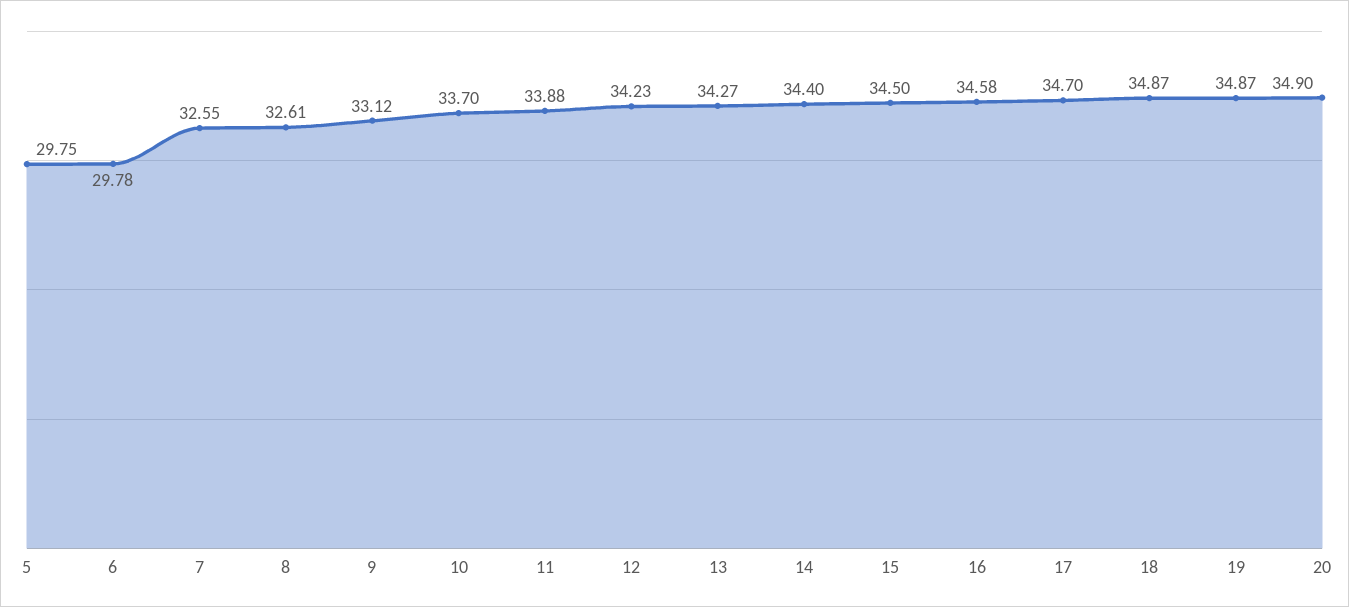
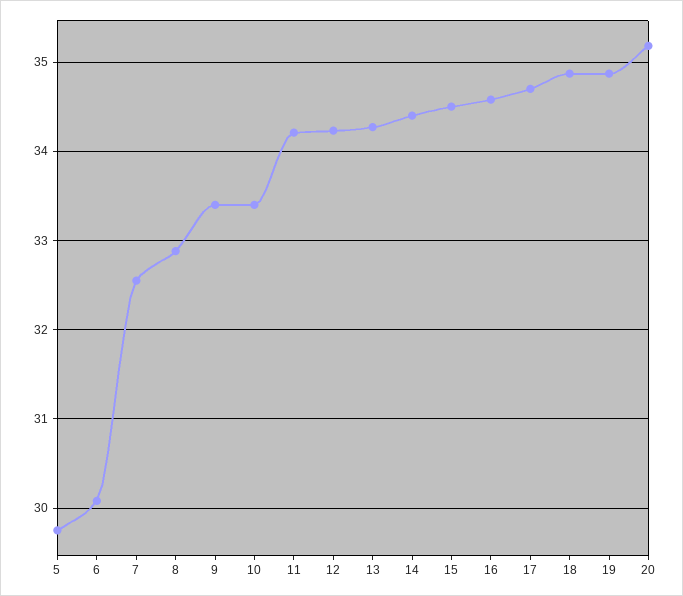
6: 29.78 -> 30.1
8: 32.61 -> 32.9
9: 33.12 -> 33.4
10: 33.7 -> 33.4
11: 33.88 -> 34.2
20: 34.9 -> 35.2

